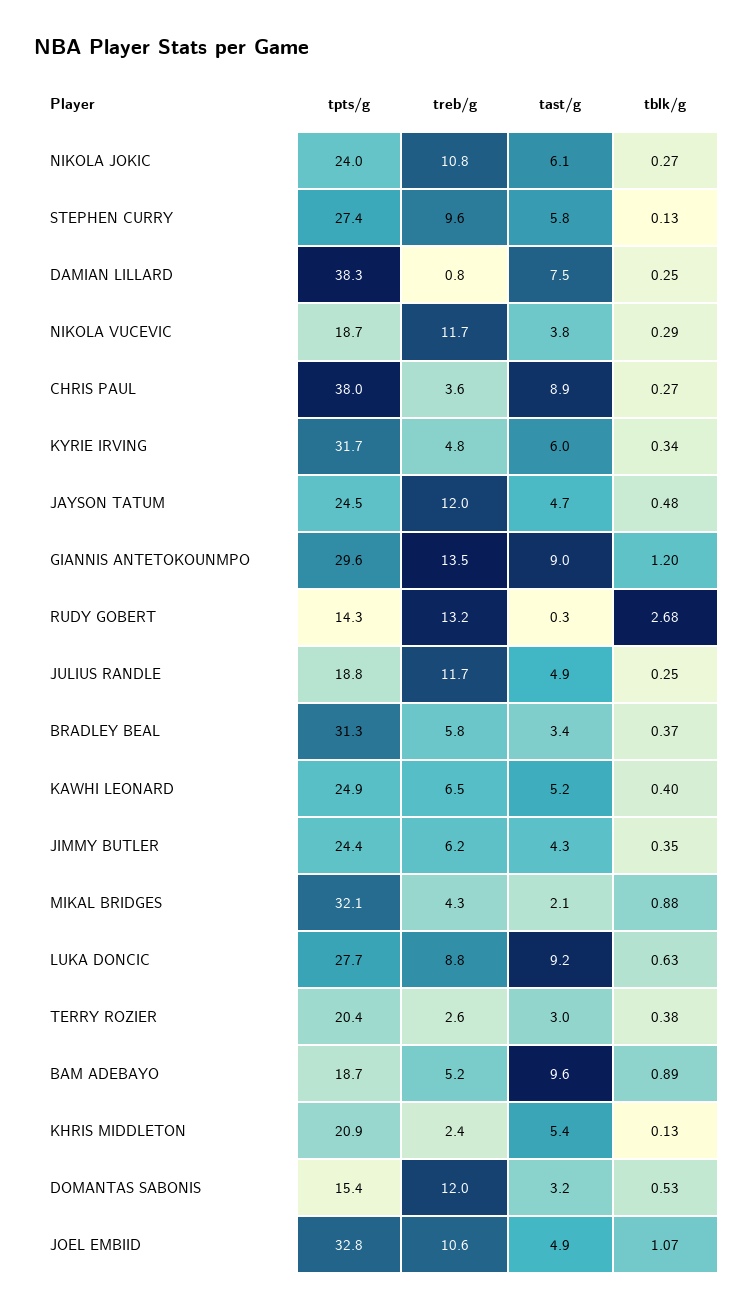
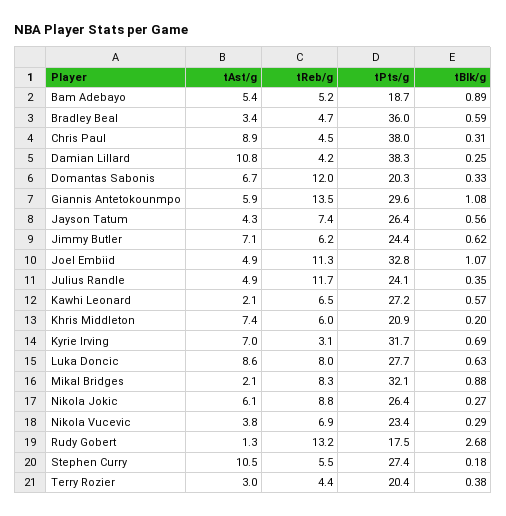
tpts/g, NIKOLA JOKIC: 24 -> 26.4
treb/g, NIKOLA JOKIC: 10.8 -> 8.8
treb/g, STEPHEN CURRY: 9.6 -> 5.5
tast/g, STEPHEN CURRY: 5.8 -> 10.5
tblk/g, STEPHEN CURRY: 0.13 -> 0.18
treb/g, DAMIAN LILLARD: 0.8 -> 4.2
tast/g, DAMIAN LILLARD: 7.5 -> 10.8
tpts/g, NIKOLA VUCEVIC: 18.7 -> 23.4
treb/g, NIKOLA VUCEVIC: 11.7 -> 6.9
treb/g, CHRIS PAUL: 3.6 -> 4.5
tblk/g, CHRIS PAUL: 0.27 -> 0.31
treb/g, KYRIE IRVING: 4.8 -> 3.1
tast/g, KYRIE IRVING: 6 -> 7
tblk/g, KYRIE IRVING: 0.34 -> 0.69
tpts/g, JAYSON TATUM: 24.5 -> 26.4
treb/g, JAYSON TATUM: 12 -> 7.4
tast/g, JAYSON TATUM: 4.7 -> 4.3
tblk/g, JAYSON TATUM: 0.48 -> 0.56
tast/g, GIANNIS ANTETOKOUNMPO: 9 -> 5.9
tblk/g, GIANNIS ANTETOKOUNMPO: 1.2 -> 1.08
tpts/g, RUDY GOBERT: 14.3 -> 17.5
tast/g, RUDY GOBERT: 0.3 -> 1.3
tpts/g, JULIUS RANDLE: 18.8 -> 24.1
tblk/g, JULIUS RANDLE: 0.25 -> 0.35
tpts/g, BRADLEY BEAL: 31.3 -> 36
treb/g, BRADLEY BEAL: 5.8 -> 4.7
tblk/g, BRADLEY BEAL: 0.37 -> 0.59
tpts/g, KAWHI LEONARD: 24.9 -> 27.2
tast/g, KAWHI LEONARD: 5.2 -> 2.1
tblk/g, KAWHI LEONARD: 0.4 -> 0.57
tast/g, JIMMY BUTLER: 4.3 -> 7.1
tblk/g, JIMMY BUTLER: 0.35 -> 0.62
treb/g, MIKAL BRIDGES: 4.3 -> 8.3
treb/g, LUKA DONCIC: 8.8 -> 8
tast/g, LUKA DONCIC: 9.2 -> 8.6
treb/g, TERRY ROZIER: 2.6 -> 4.4
tast/g, BAM ADEBAYO: 9.6 -> 5.4
treb/g, KHRIS MIDDLETON: 2.4 -> 6
tast/g, KHRIS MIDDLETON: 5.4 -> 7.4
tblk/g, KHRIS MIDDLETON: 0.13 -> 0.2
tpts/g, DOMANTAS SABONIS: 15.4 -> 20.3
tast/g, DOMANTAS SABONIS: 3.2 -> 6.7
tblk/g, DOMANTAS SABONIS: 0.53 -> 0.33
treb/g, JOEL EMBIID: 10.6 -> 11.3

